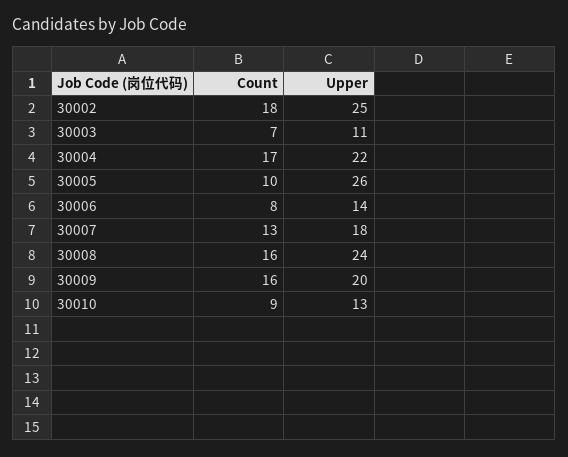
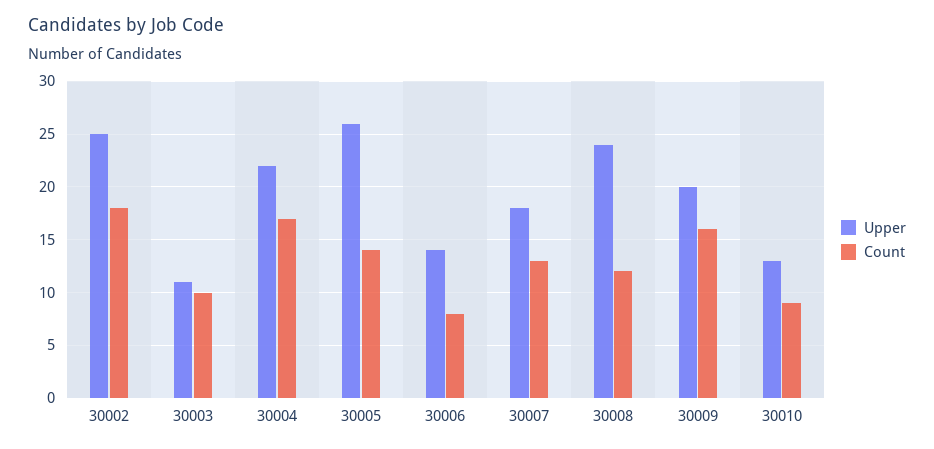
Count, 30003: 7 -> 10
Count, 30005: 10 -> 14
Count, 30008: 16 -> 12

